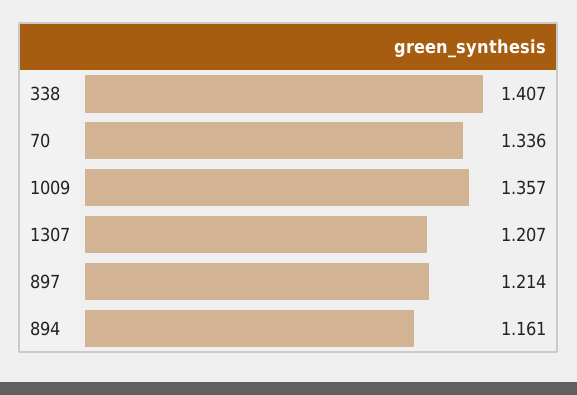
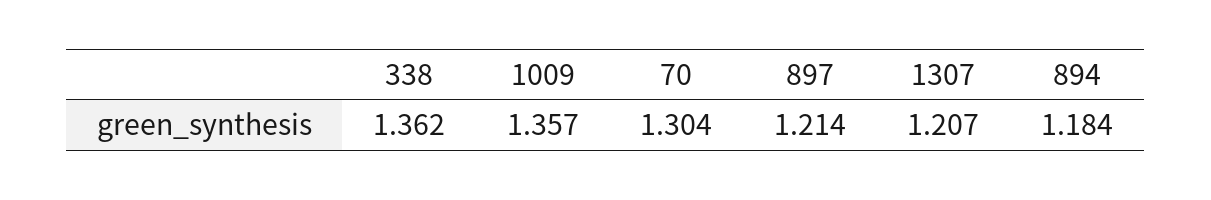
338: 1.407 -> 1.362
70: 1.336 -> 1.304
894: 1.161 -> 1.184

